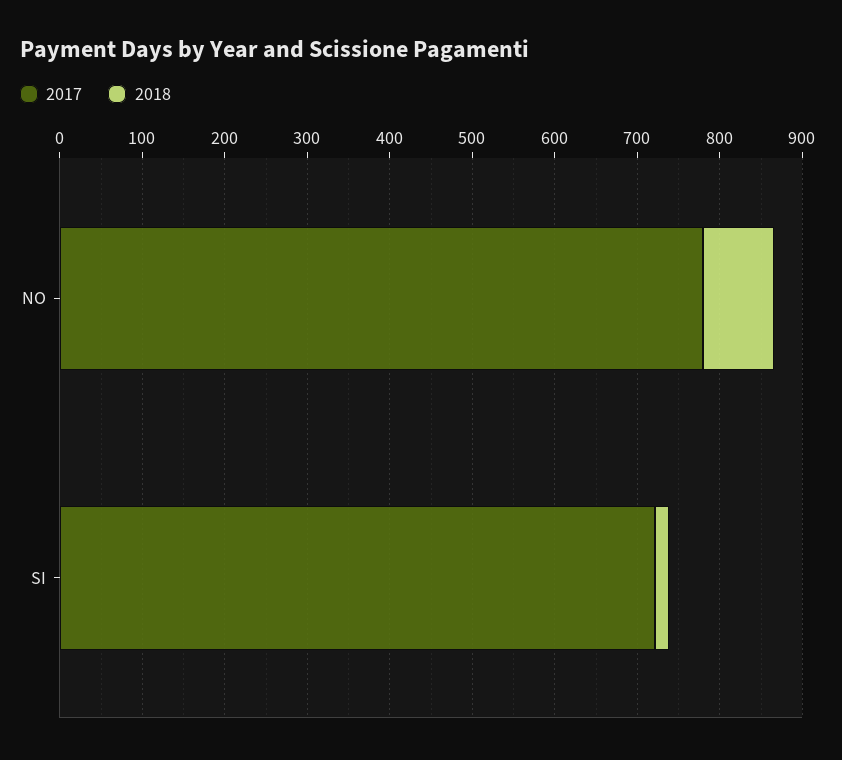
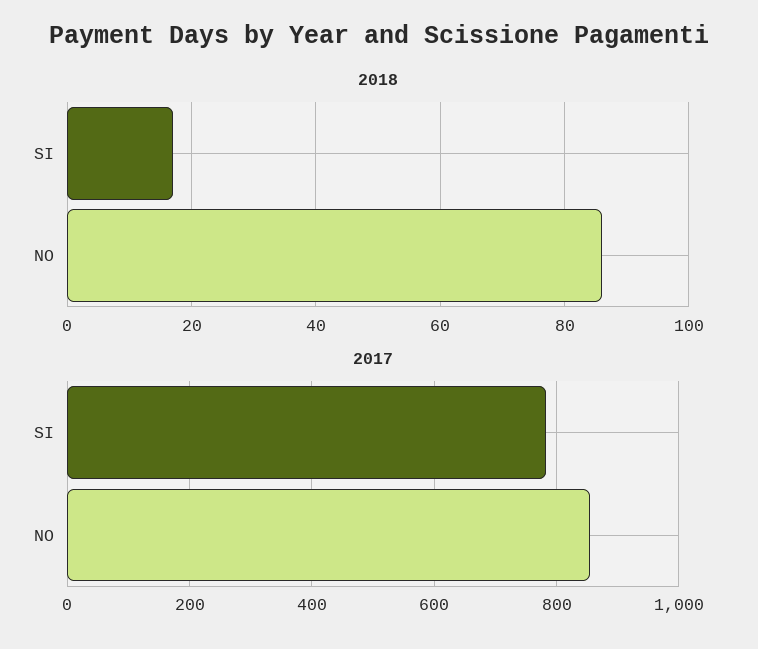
2017, NO: 780 -> 860
2017, SI: 720 -> 780

